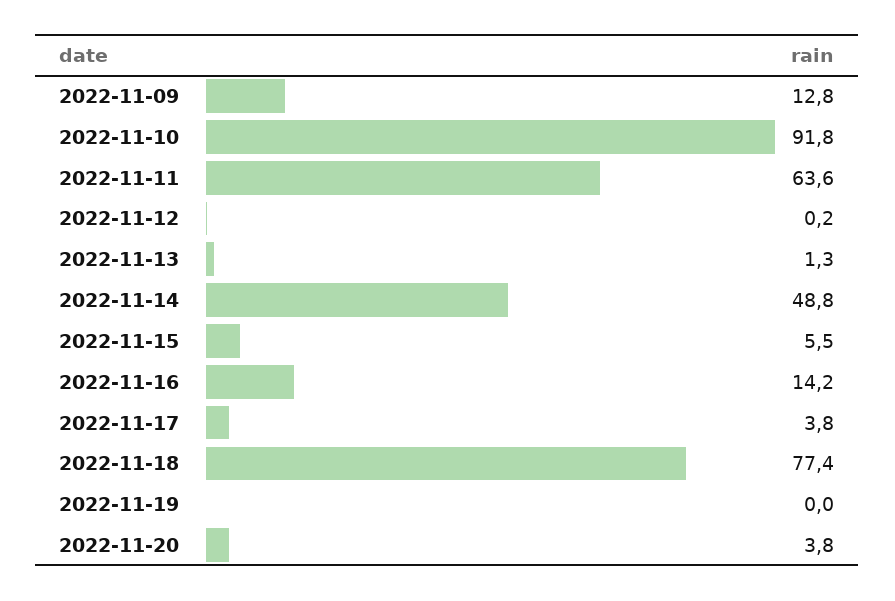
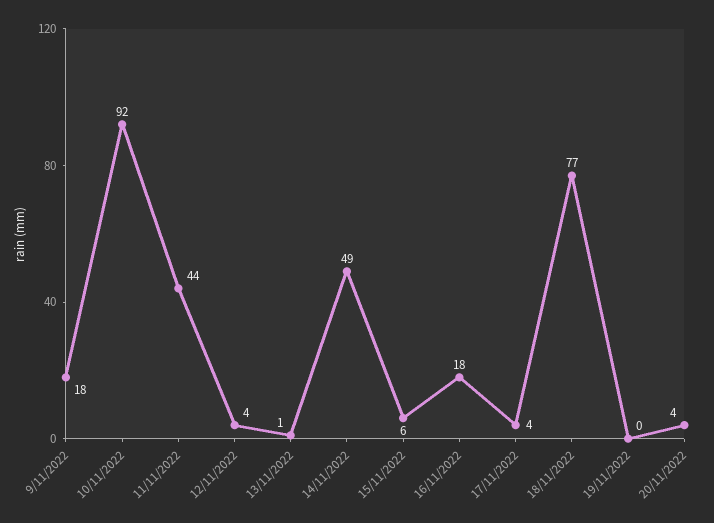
2022-11-09: 12.8 -> 18
2022-11-11: 63.6 -> 44
2022-11-12: 0.2 -> 4
2022-11-16: 14.2 -> 18

